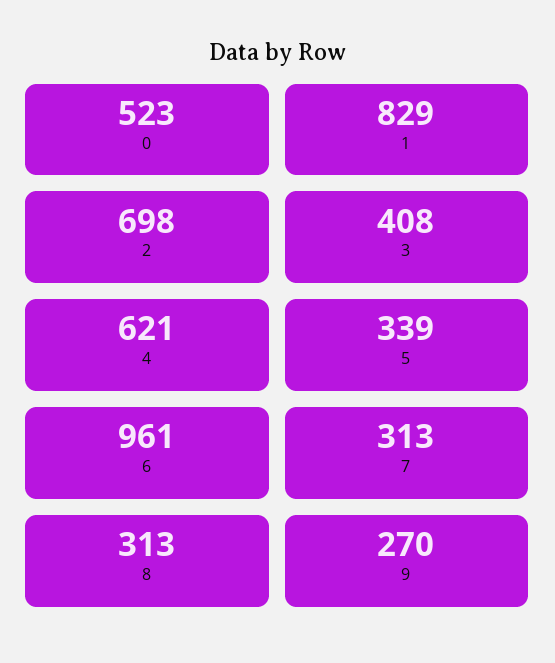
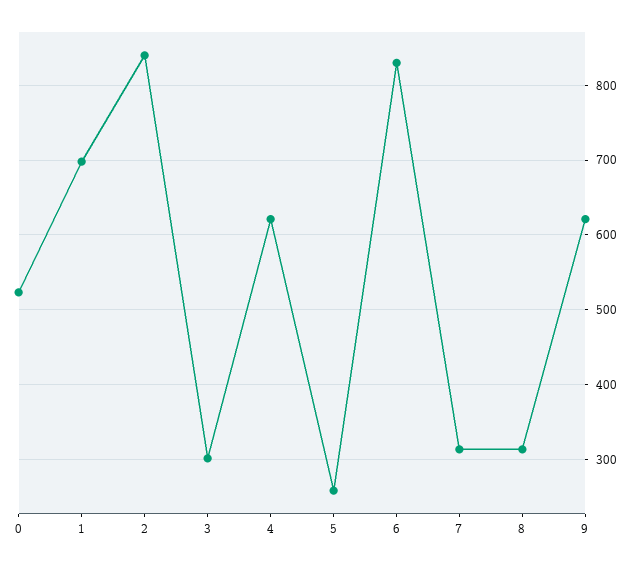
1: 829 -> 700
2: 698 -> 840
3: 408 -> 300
5: 339 -> 260
6: 961 -> 830
9: 270 -> 620

